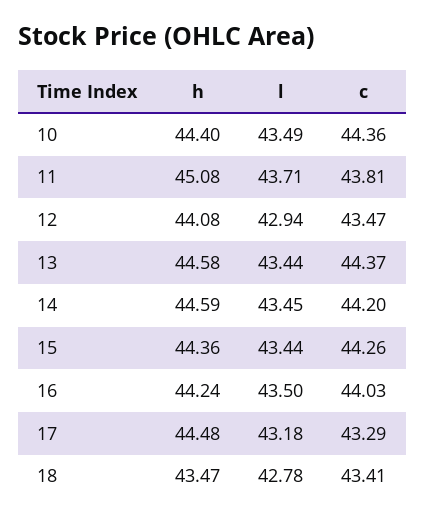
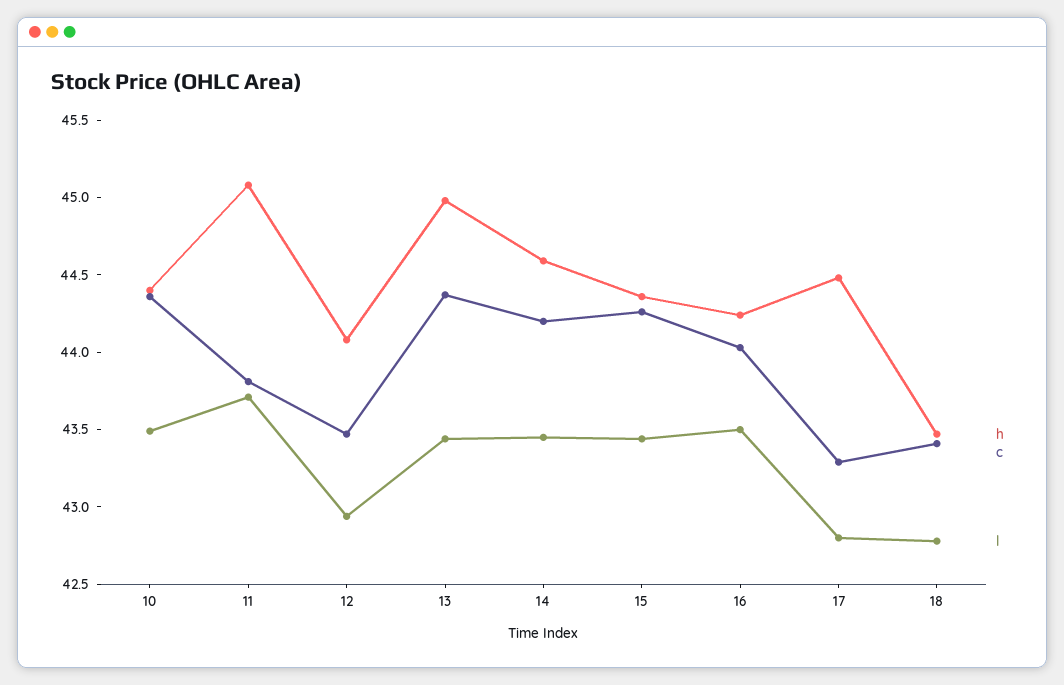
h, 13: 44.58 -> 45
l, 17: 43.18 -> 42.8

